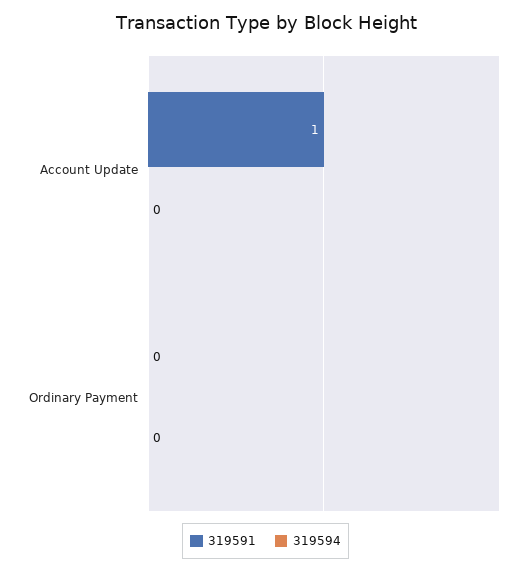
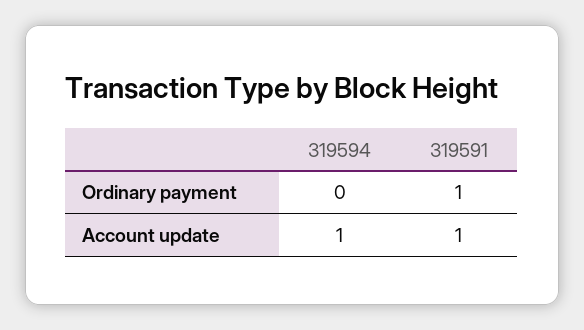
319594, Account Update: 0 -> 1
319591, Ordinary Payment: 0 -> 1

